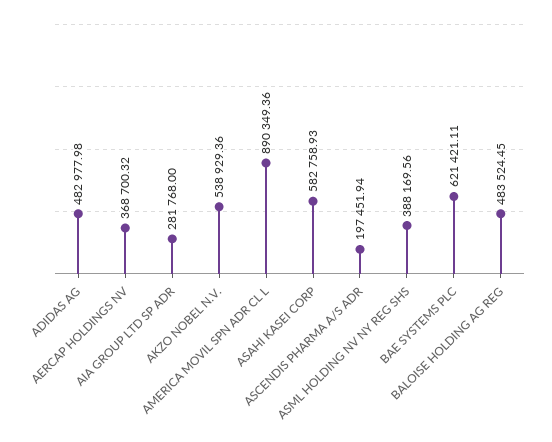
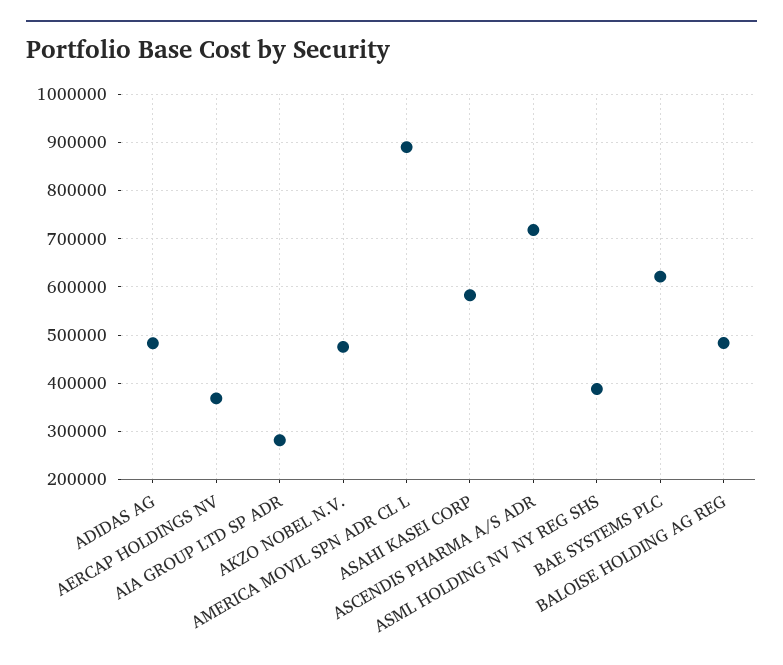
AKZO NOBEL N.V.: 538929.36 -> 480000
ASCENDIS PHARMA A/S ADR: 197451.94 -> 720000

